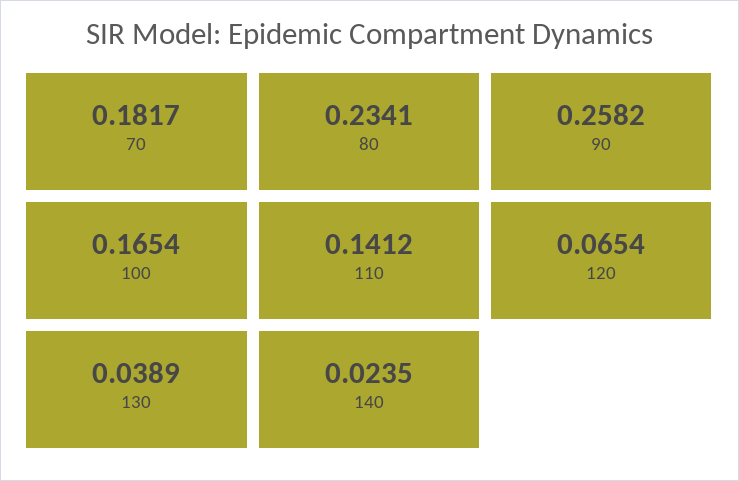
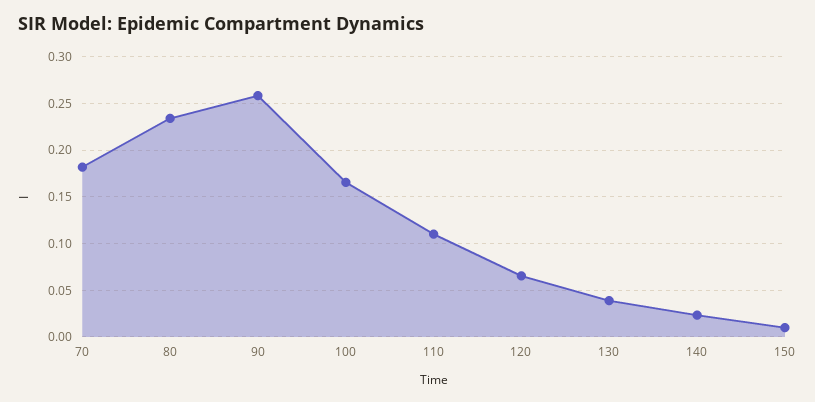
110: 0.1412 -> 0.11
150: none -> 0.01

